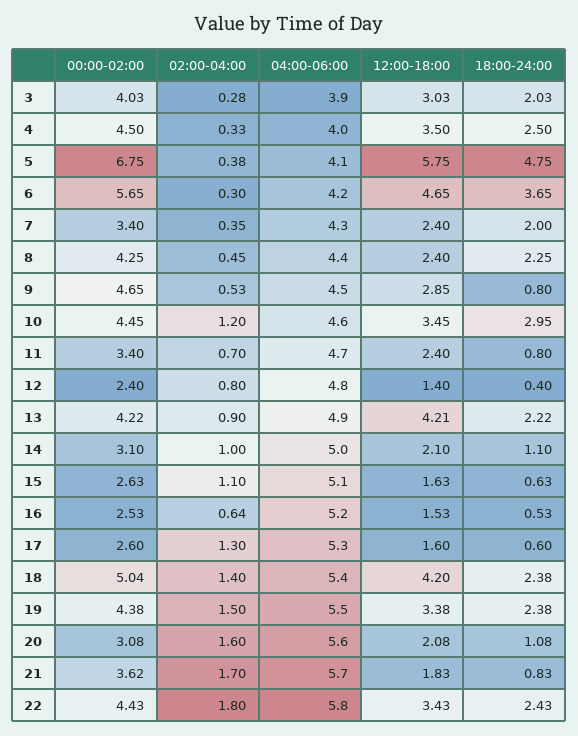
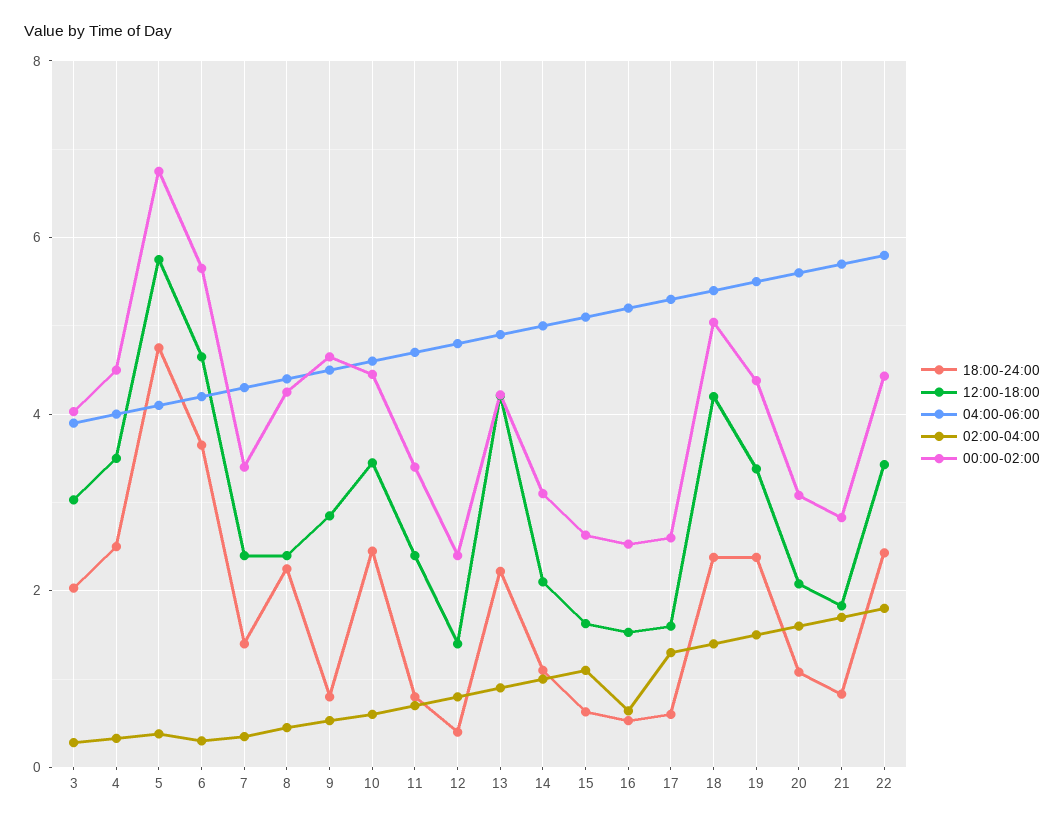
18:00-24:00, 7: 2 -> 1.4
02:00-04:00, 10: 1.2 -> 0.6
18:00-24:00, 10: 2.95 -> 2.4
00:00-02:00, 21: 3.62 -> 2.8

